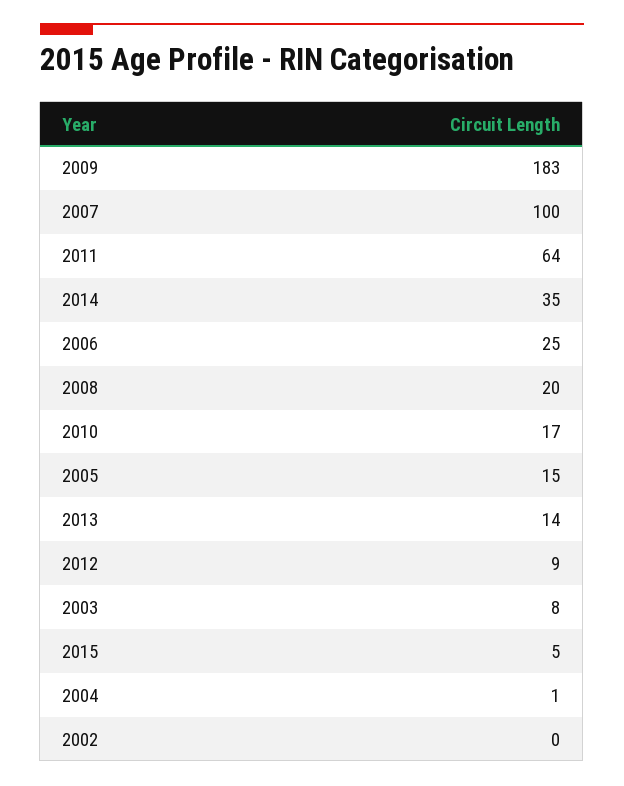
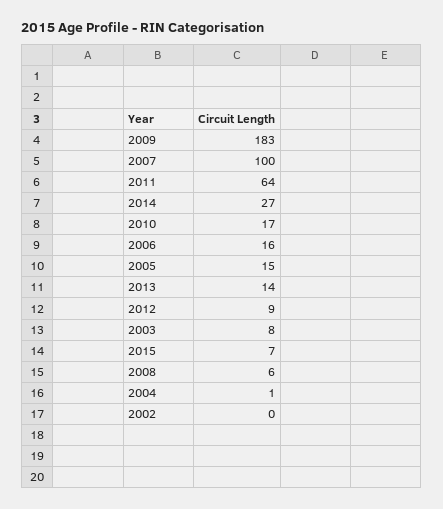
2014: 35 -> 27
2006: 25 -> 16
2008: 20 -> 6
2015: 5 -> 7

